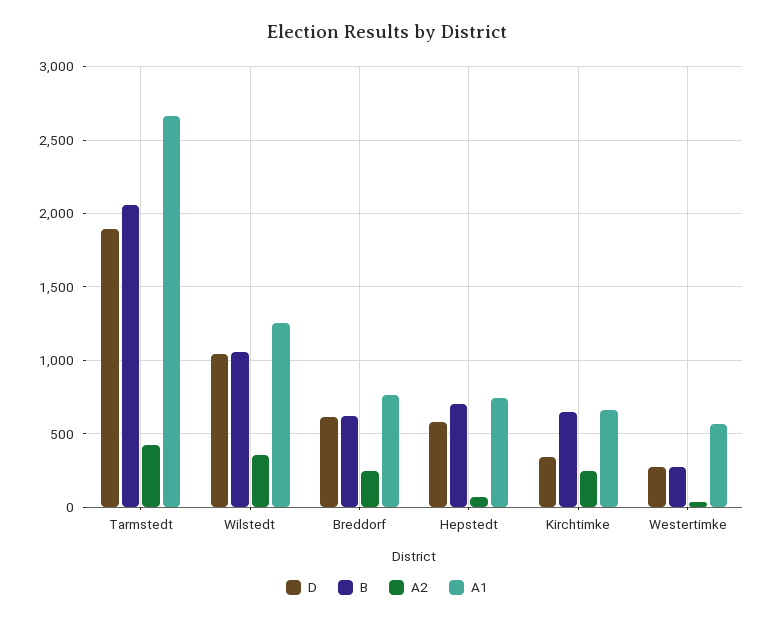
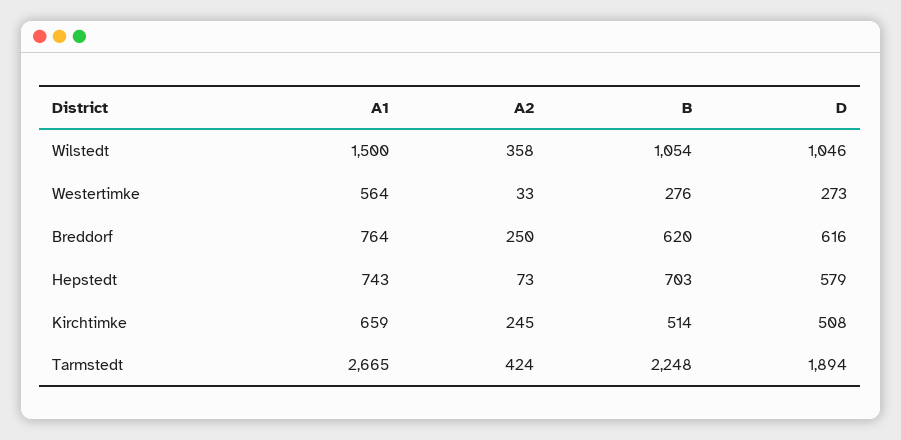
B, Tarmstedt: 2050 -> 2248
A1, Wilstedt: 1250 -> 1500
D, Kirchtimke: 350 -> 508
B, Kirchtimke: 650 -> 514

